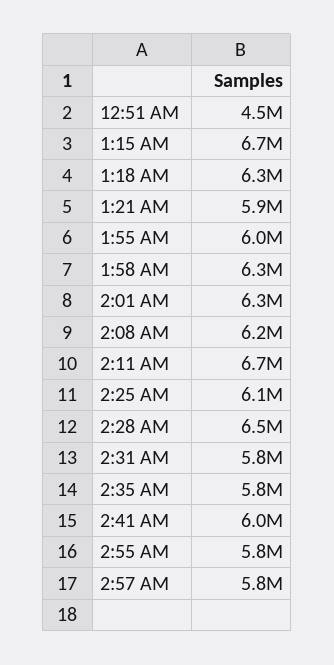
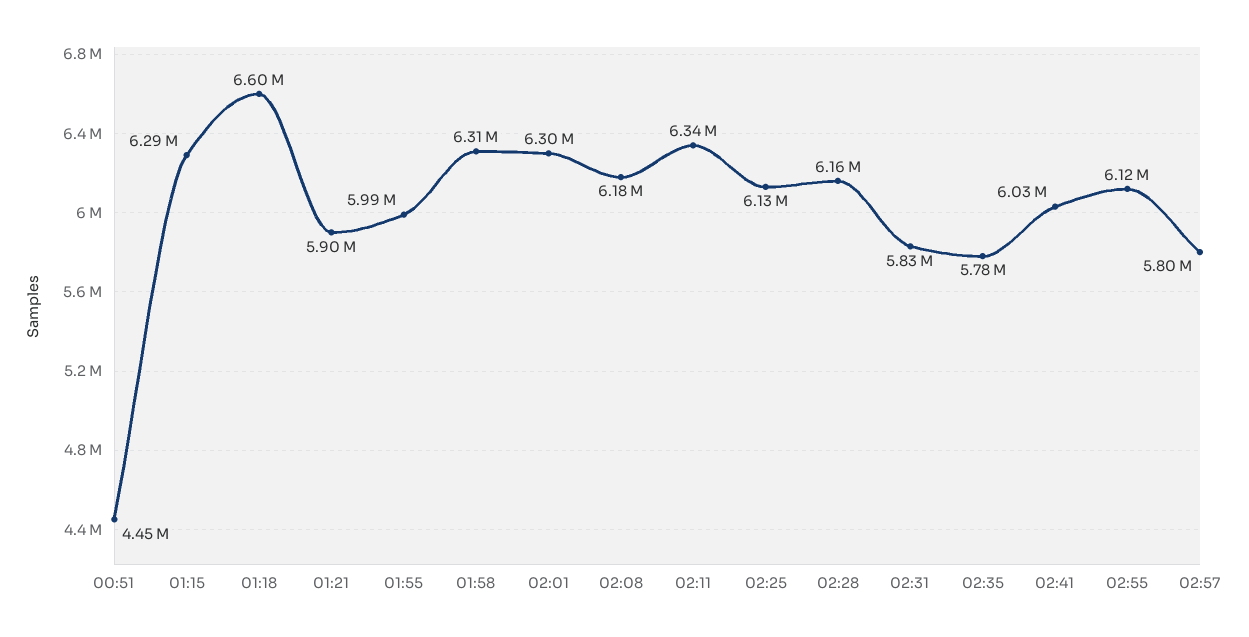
1:15 AM: 6700000 -> 6290000
1:18 AM: 6300000 -> 6600000
2:11 AM: 6700000 -> 6340000
2:28 AM: 6500000 -> 6160000
2:55 AM: 5800000 -> 6120000

